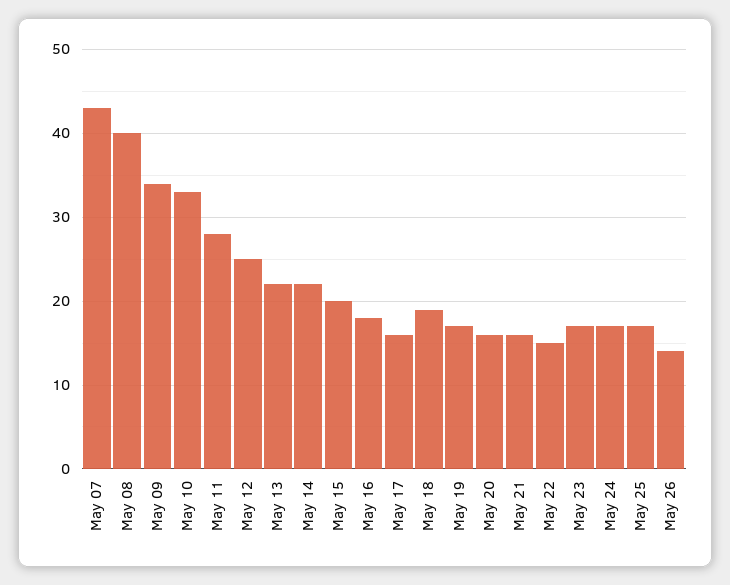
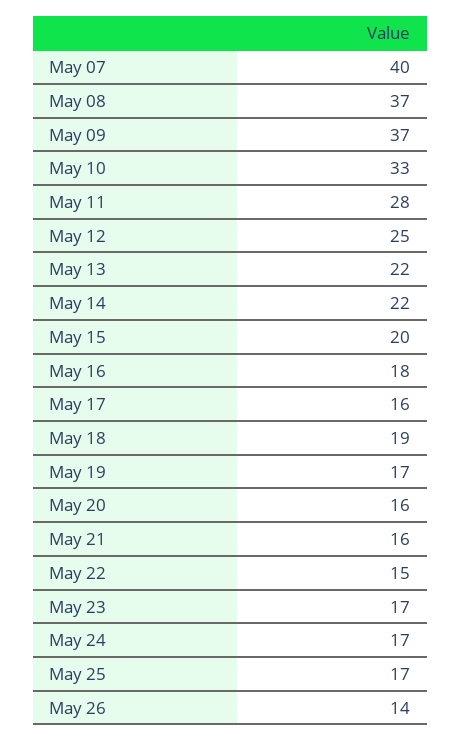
May 07: 43 -> 40
May 08: 40 -> 37
May 09: 34 -> 37

